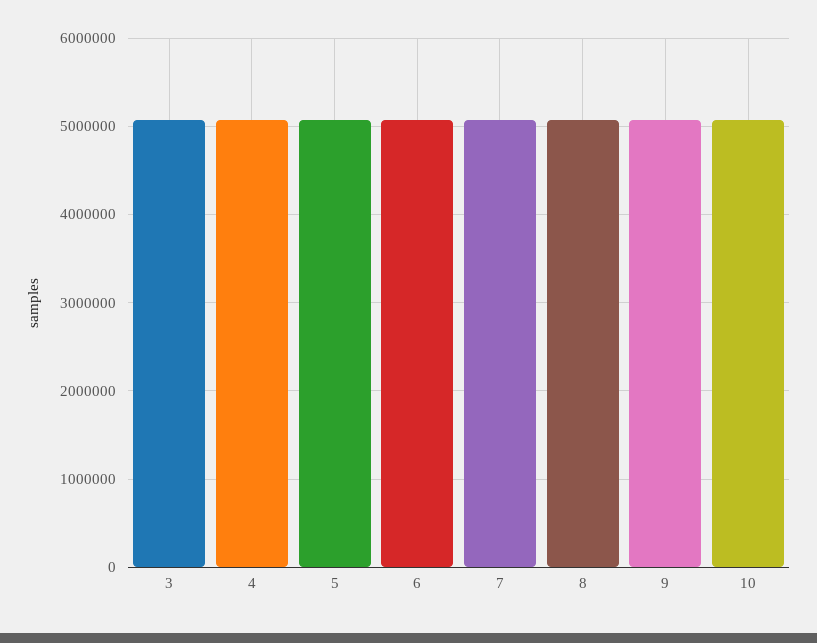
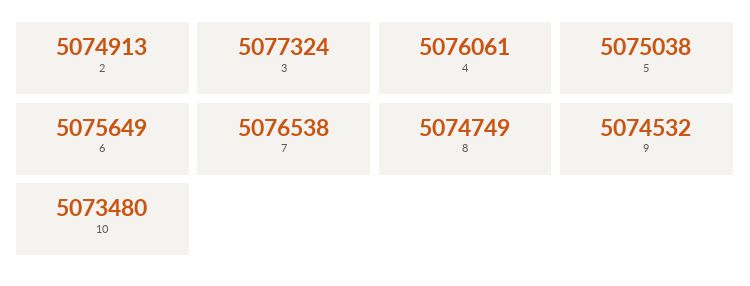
2: none -> 5074913

